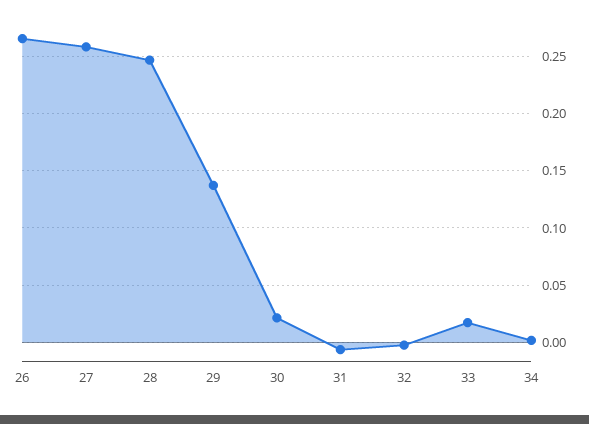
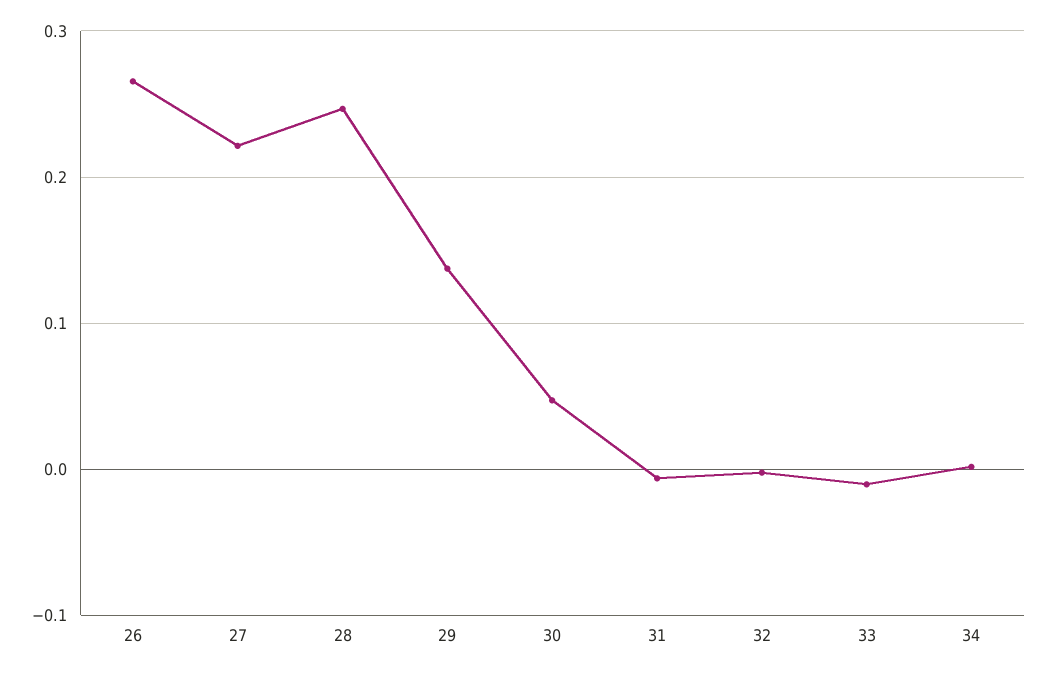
27: 0.26 -> 0.22
30: 0.02 -> 0.05
33: 0.02 -> -0.01

